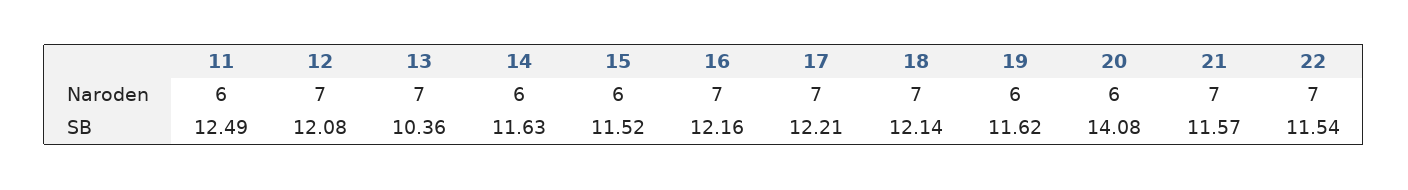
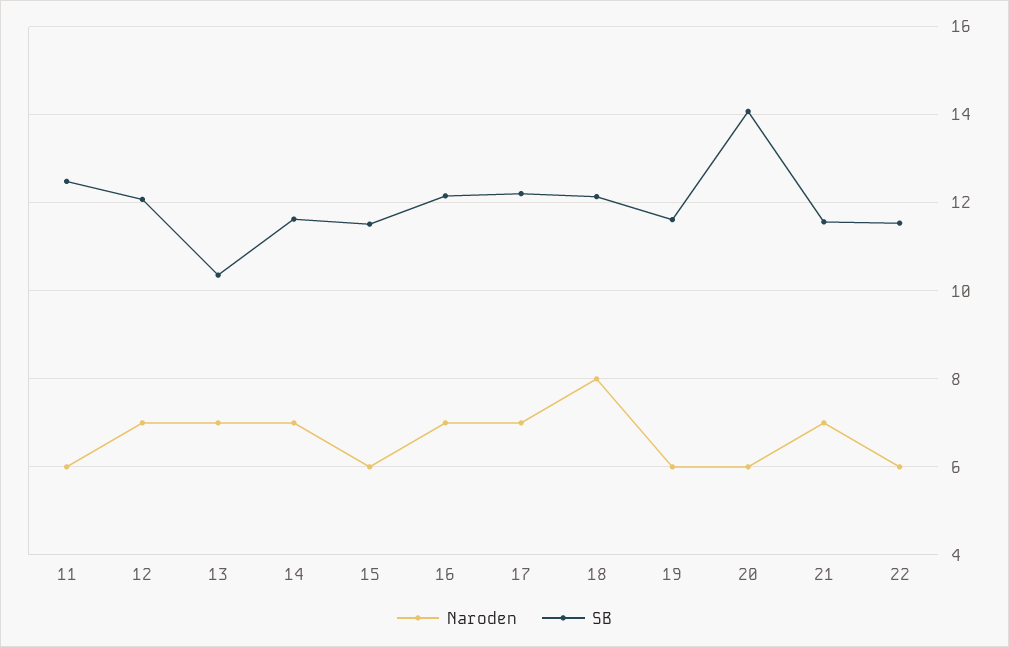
Naroden, 14: 6 -> 7
Naroden, 18: 7 -> 8
Naroden, 22: 7 -> 6

